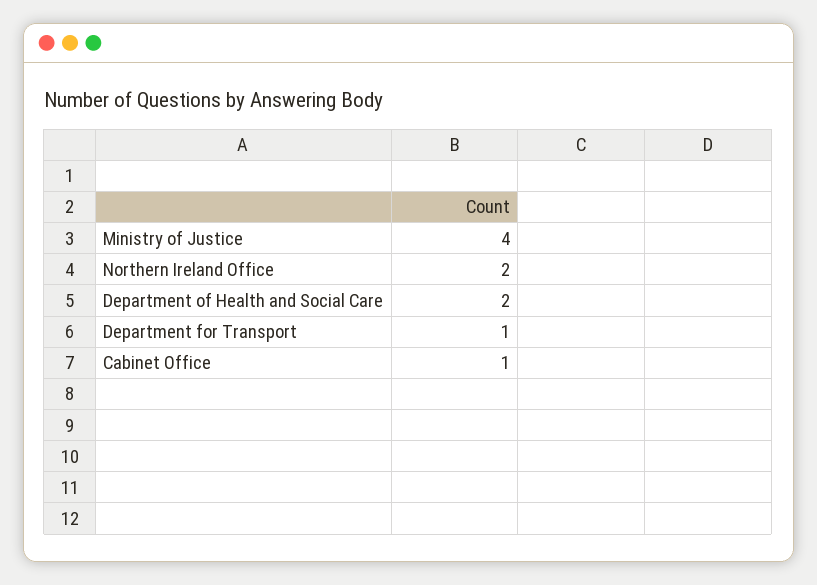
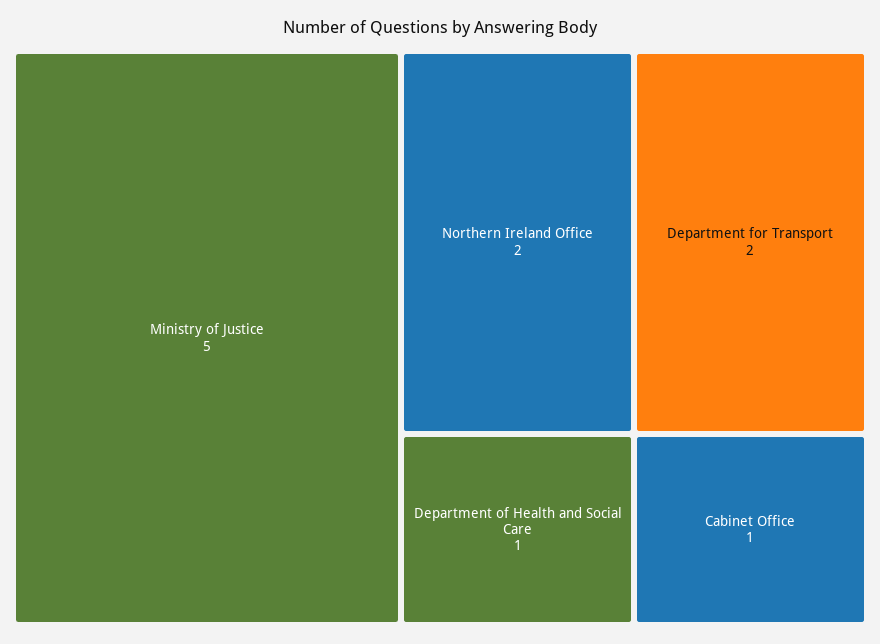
Ministry of Justice: 4 -> 5
Department of Health and Social Care: 2 -> 1
Department for Transport: 1 -> 2

